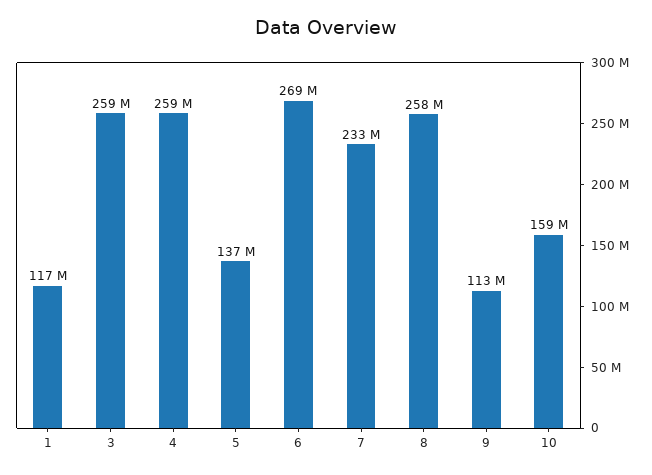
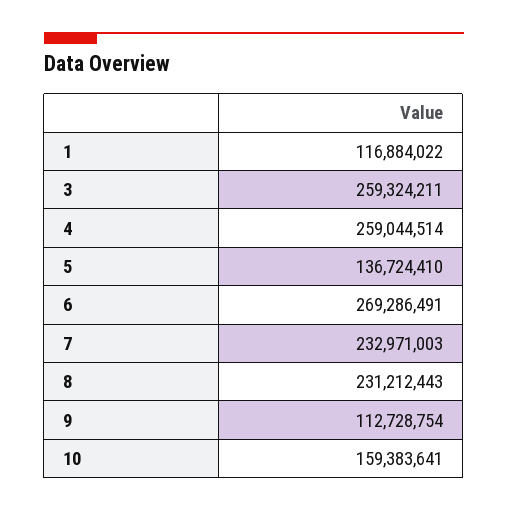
8: 258000000 -> 231212443

